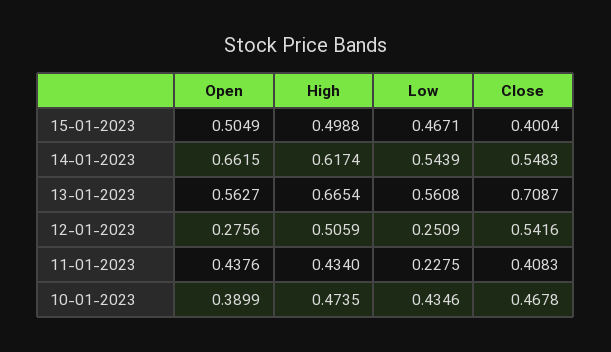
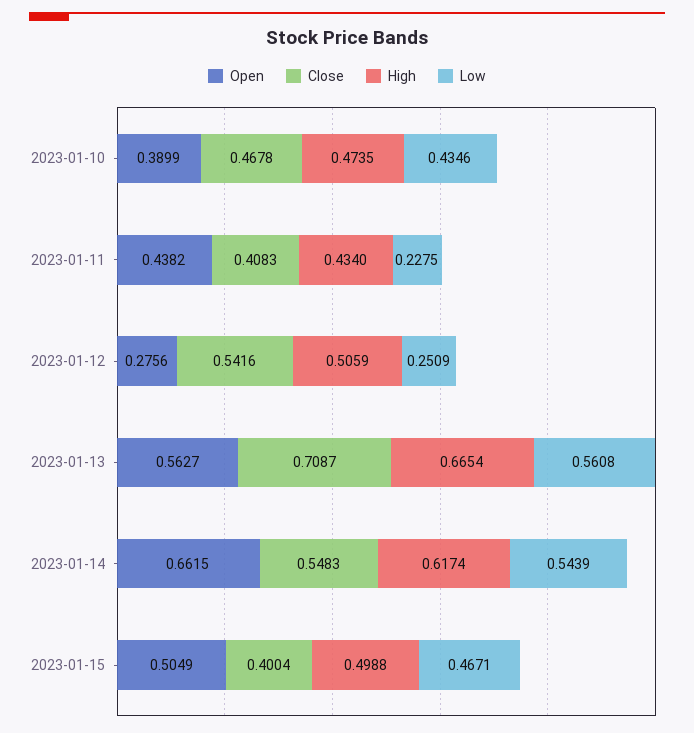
Open, 11-01-2023: 0.4376 -> 0.4382

